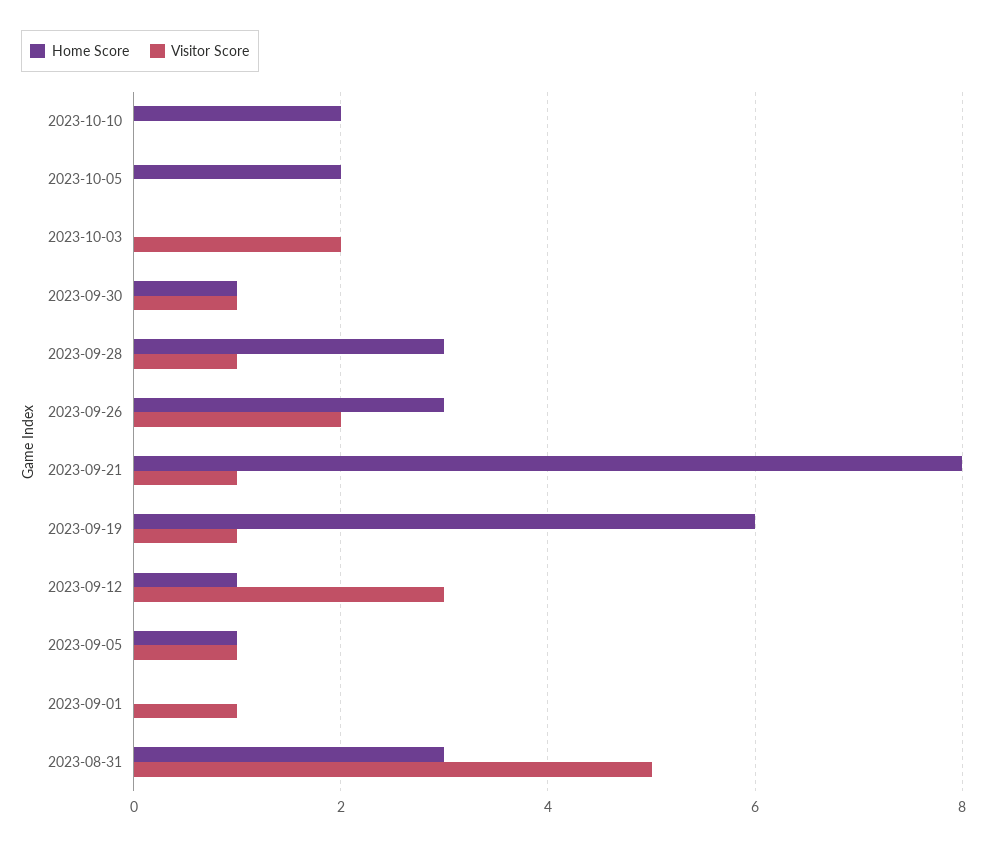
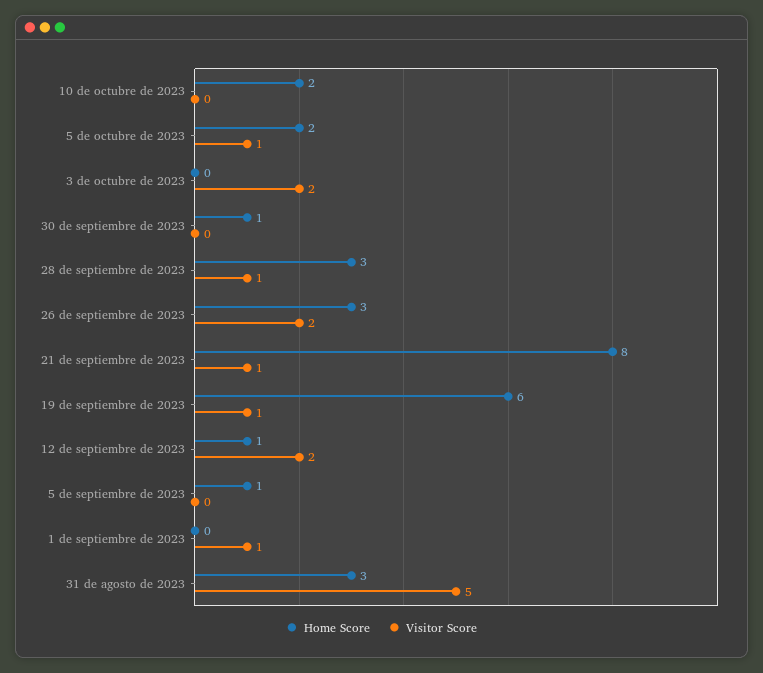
Visitor Score, 2023-10-05: 0 -> 1
Visitor Score, 2023-09-30: 1 -> 0
Visitor Score, 2023-09-12: 3 -> 2
Visitor Score, 2023-09-05: 1 -> 0

